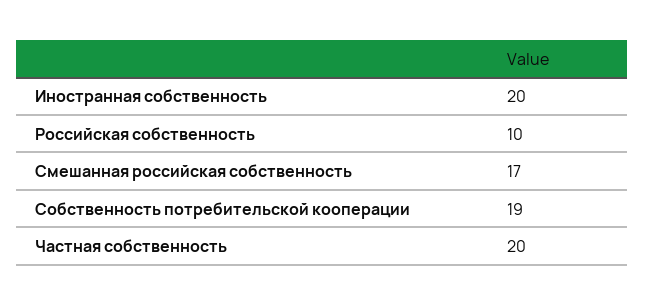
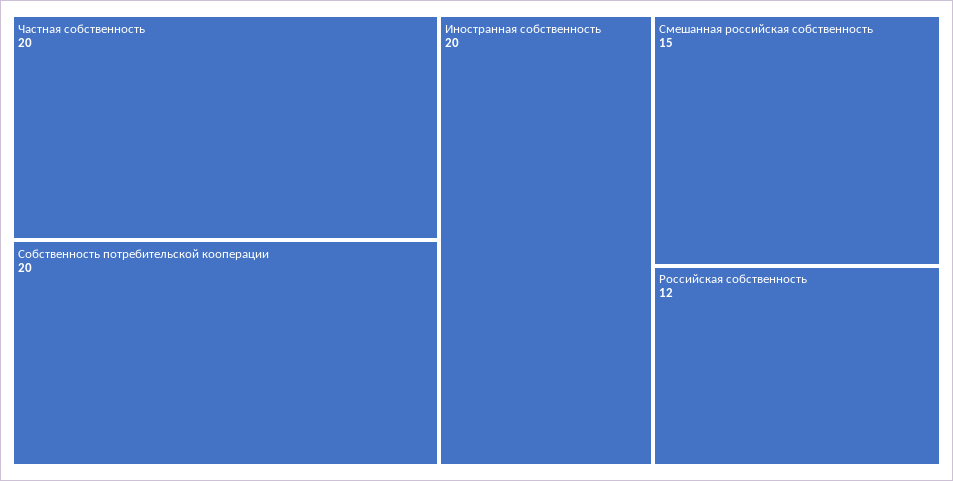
Российская собственность: 10 -> 12
Смешанная российская собственность: 17 -> 15
Собственность потребительской кооперации: 19 -> 20

